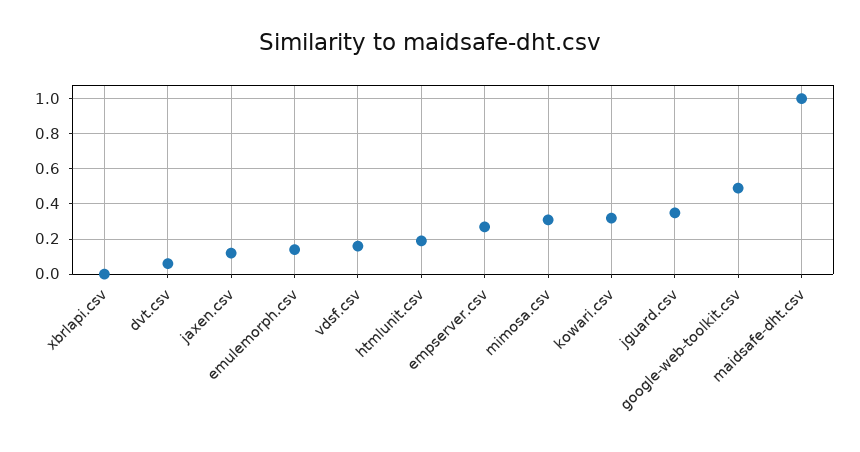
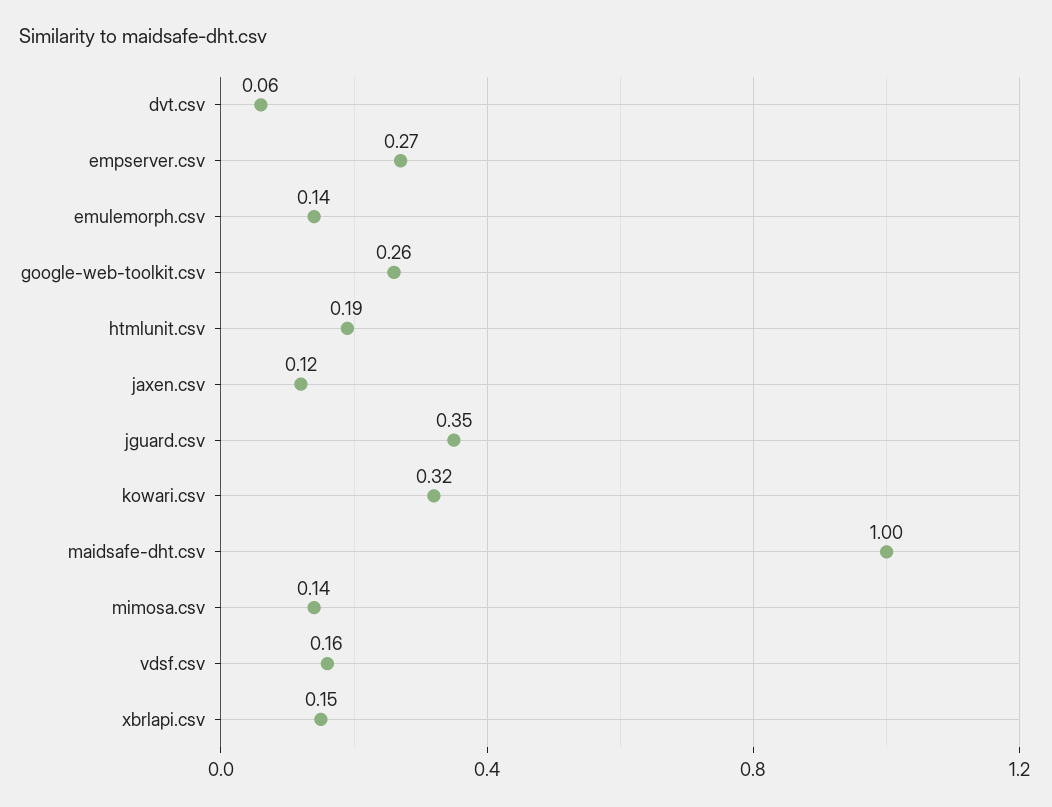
xbrlapi.csv: 0 -> 0.15
mimosa.csv: 0.3 -> 0.14
google-web-toolkit.csv: 0.5 -> 0.26

